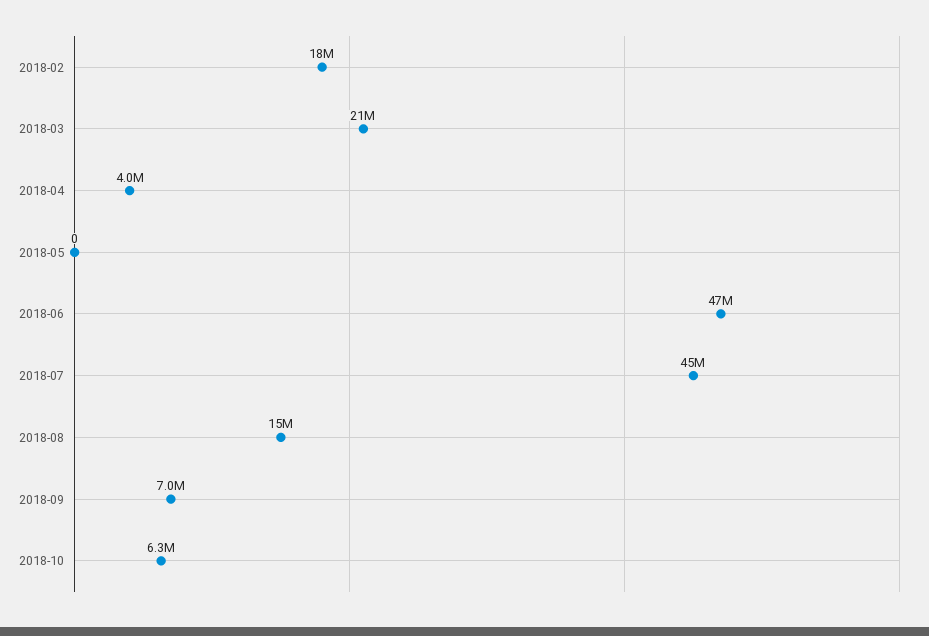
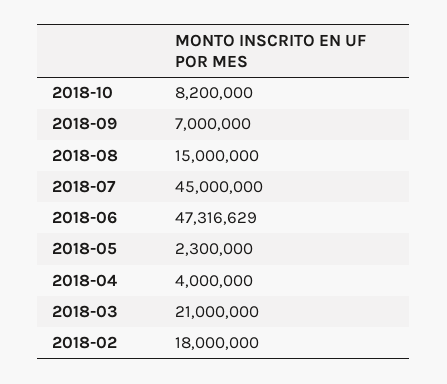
2018-05: 0 -> 2300000
2018-10: 6300000 -> 8200000

